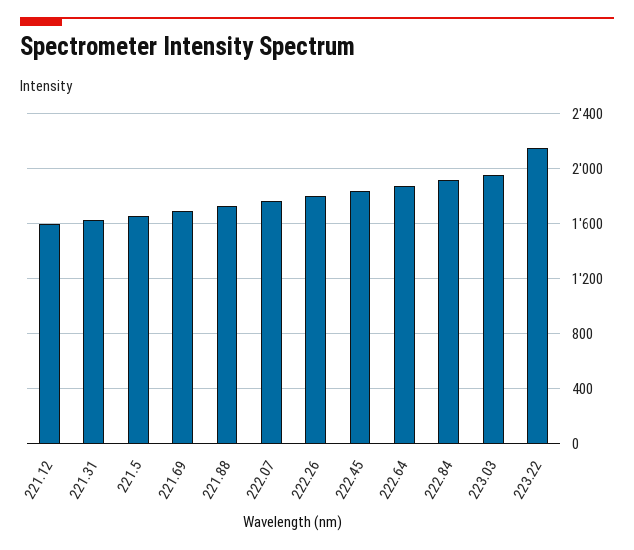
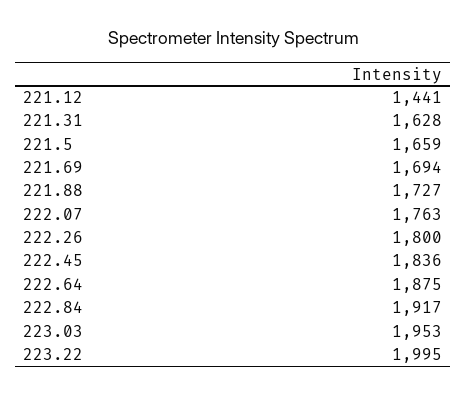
221.12: 1600 -> 1441
223.22: 2150 -> 1995

